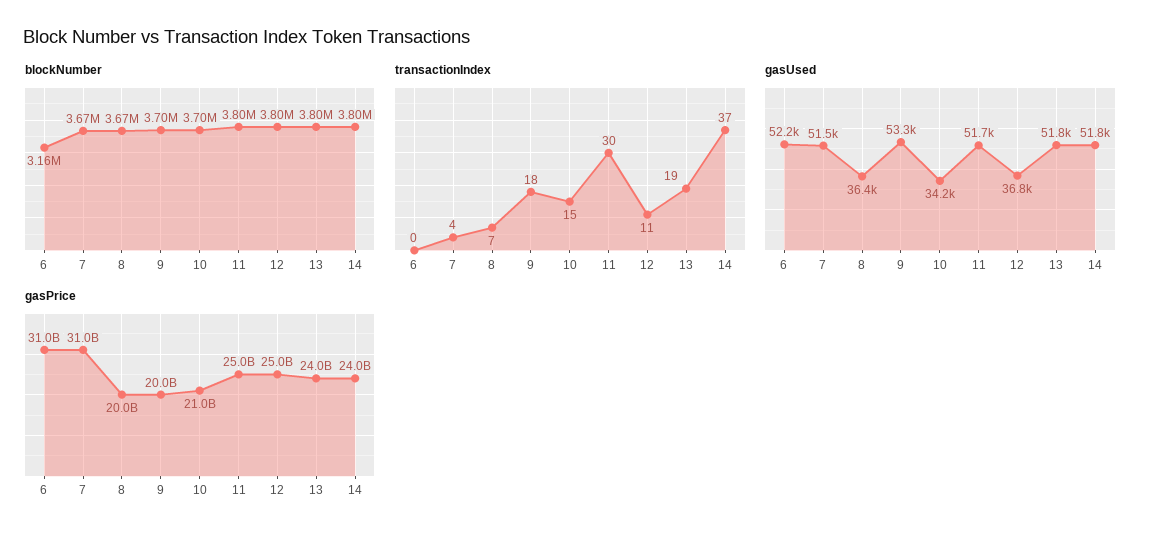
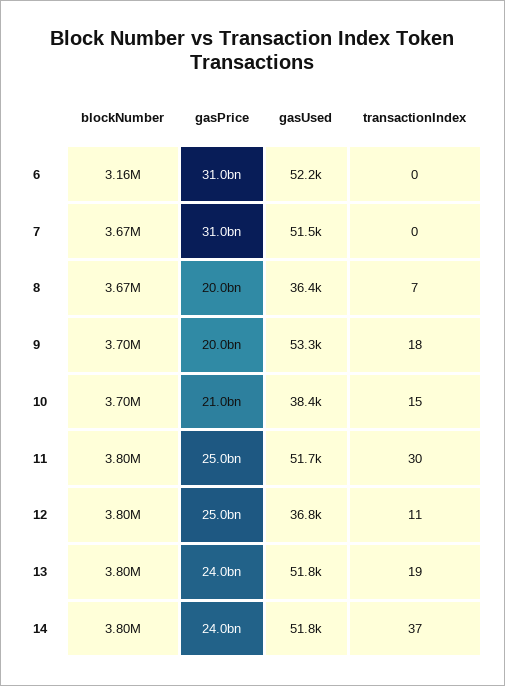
transactionIndex, 7: 4 -> 0
gasUsed, 10: 34200 -> 38400

